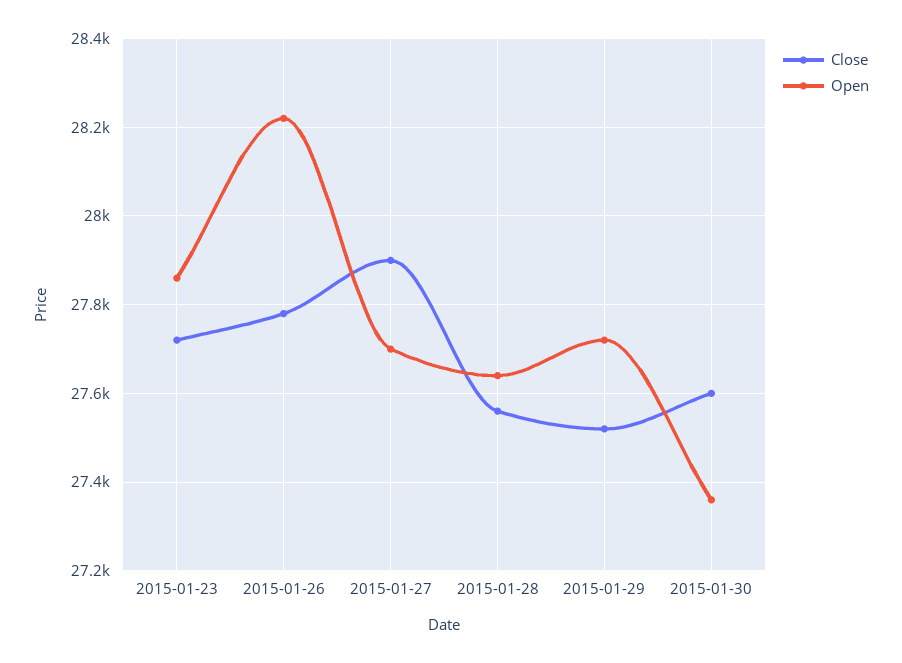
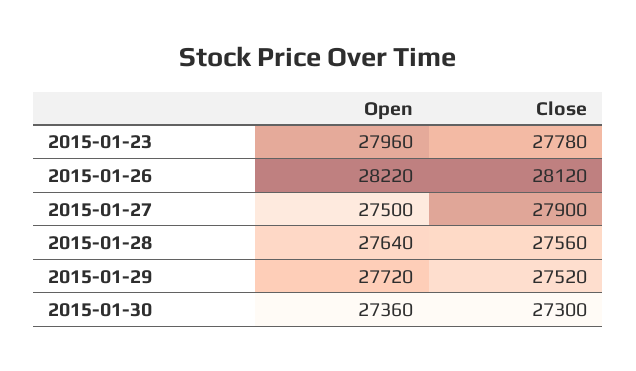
Close, 2015-01-23: 27720 -> 27780
Open, 2015-01-23: 27860 -> 27960
Close, 2015-01-26: 27780 -> 28120
Open, 2015-01-27: 27700 -> 27500
Close, 2015-01-30: 27600 -> 27300

